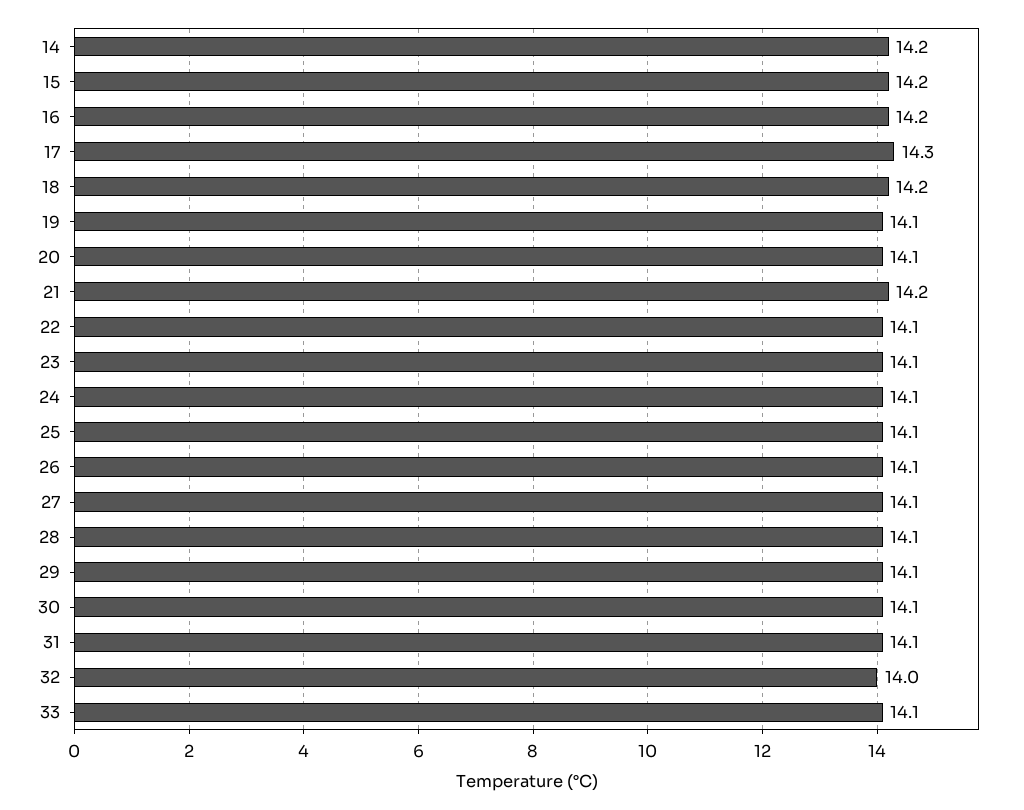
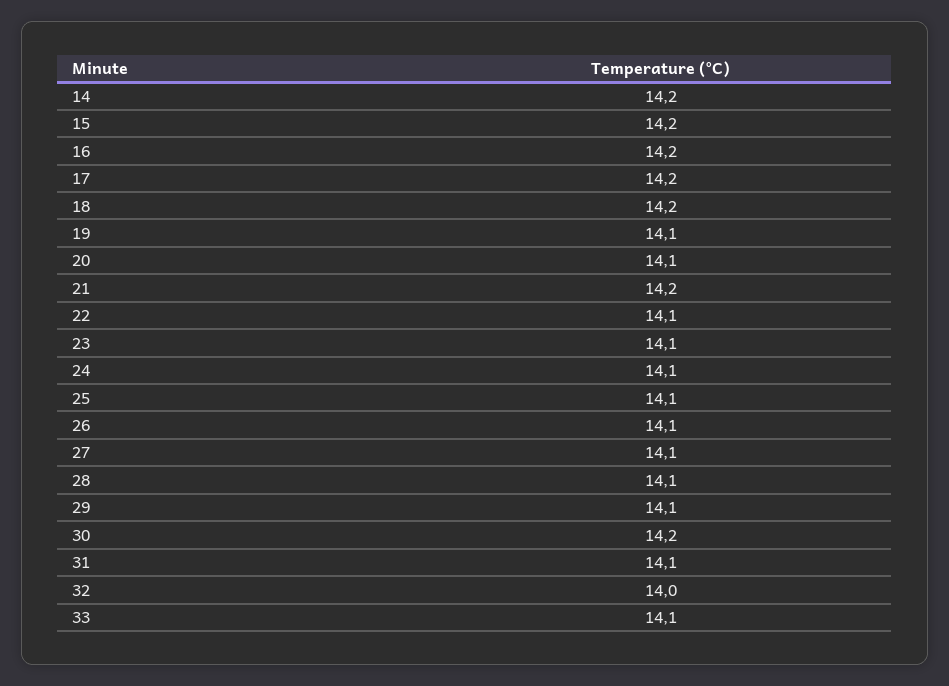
17: 14.3 -> 14.2
30: 14.1 -> 14.2

